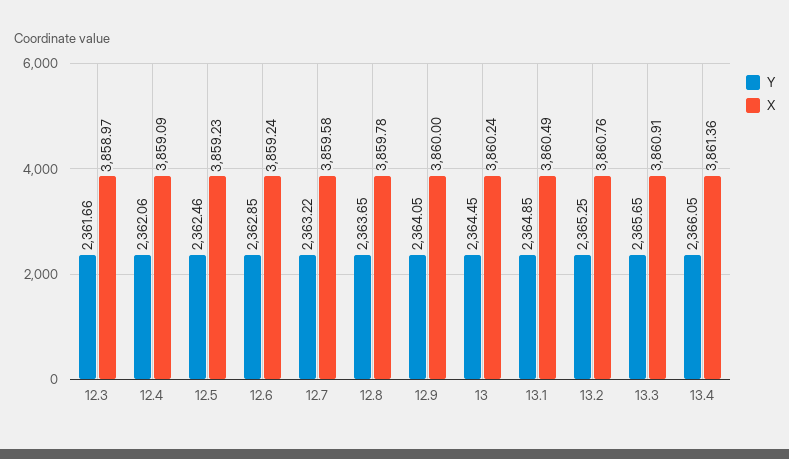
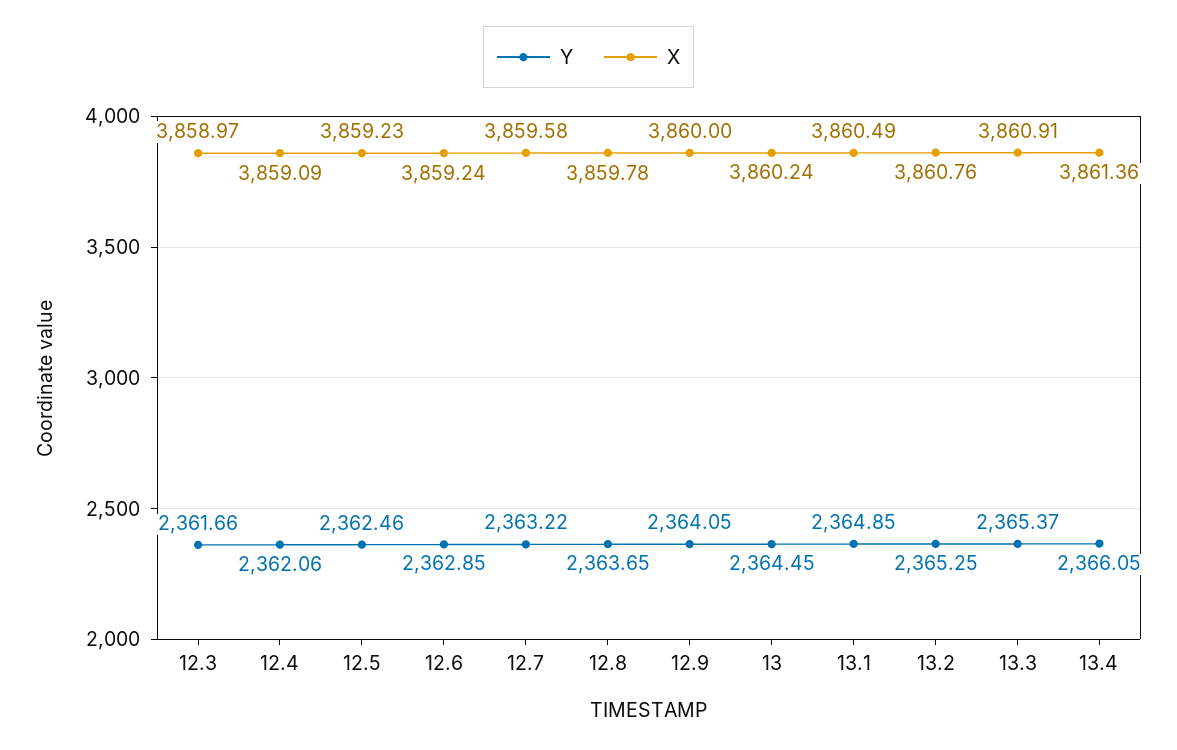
Y, 13.3: 2365.65 -> 2365.37

